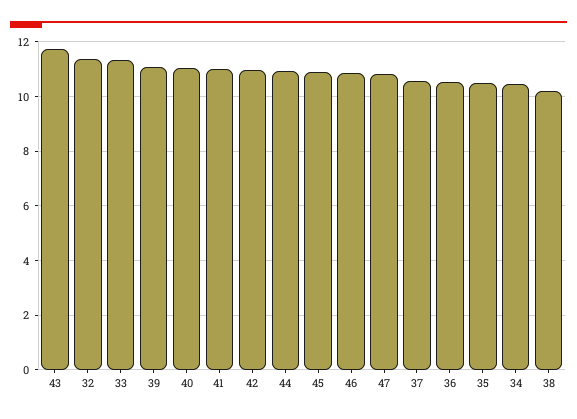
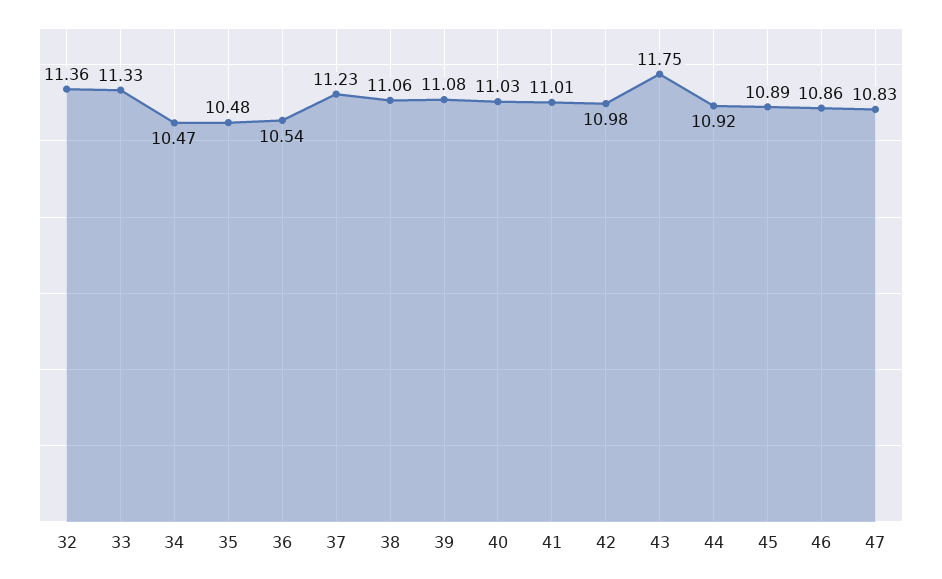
37: 10.5 -> 11.23
38: 10.25 -> 11.06

